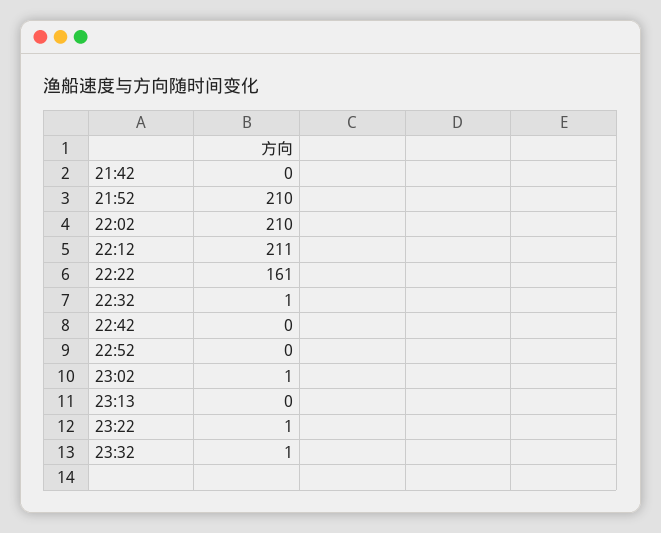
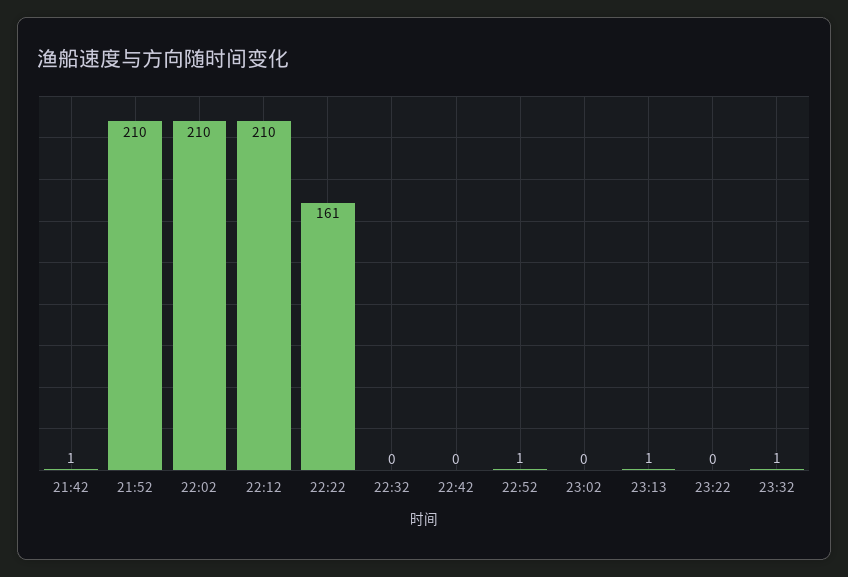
21:42: 0 -> 1
22:12: 211 -> 210
22:32: 1 -> 0
22:52: 0 -> 1
23:02: 1 -> 0
23:13: 0 -> 1
23:22: 1 -> 0

